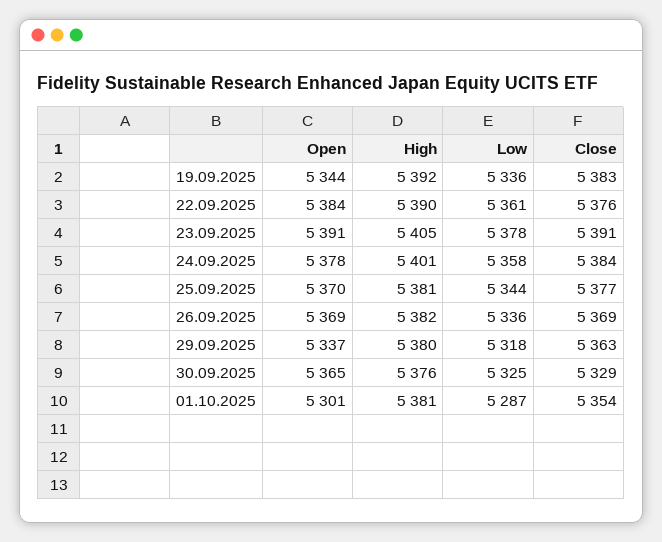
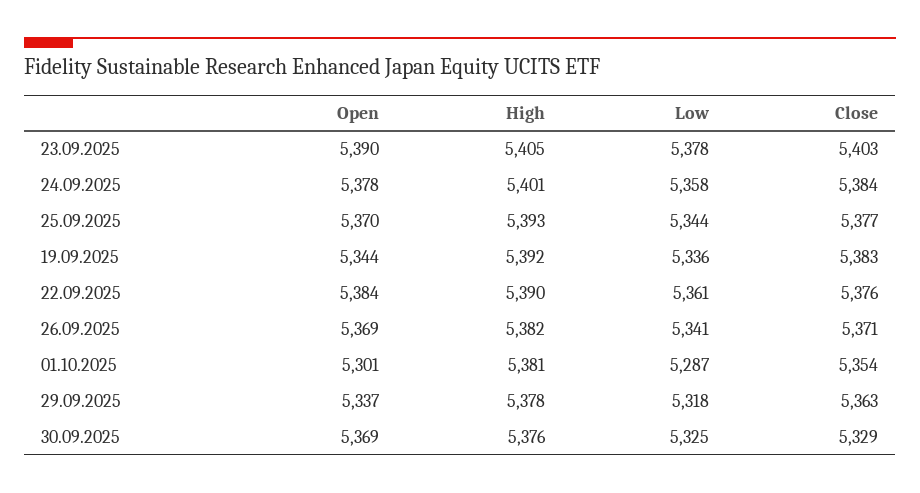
Open, 23.09.2025: 5391 -> 5390
Close, 23.09.2025: 5391 -> 5403
High, 25.09.2025: 5381 -> 5393
Low, 26.09.2025: 5336 -> 5341
Close, 26.09.2025: 5369 -> 5371
High, 29.09.2025: 5380 -> 5378
Open, 30.09.2025: 5365 -> 5369

